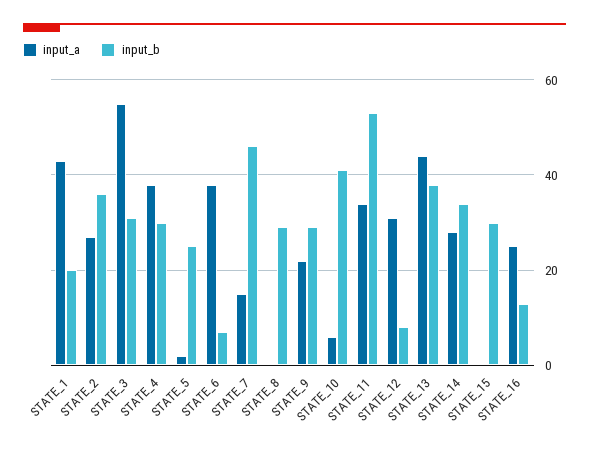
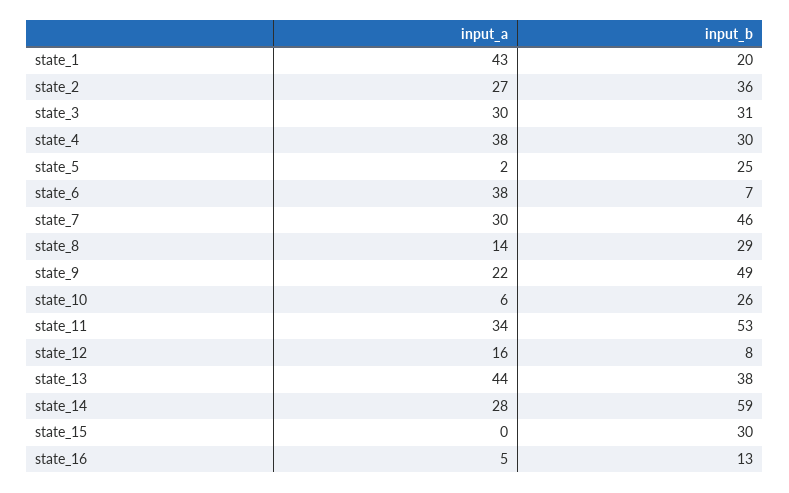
input_a, STATE_3: 55 -> 30
input_a, STATE_7: 15 -> 30
input_a, STATE_8: 0 -> 14
input_b, STATE_9: 30 -> 49
input_b, STATE_10: 40 -> 26
input_a, STATE_12: 30 -> 16
input_b, STATE_14: 35 -> 59
input_a, STATE_16: 25 -> 5

